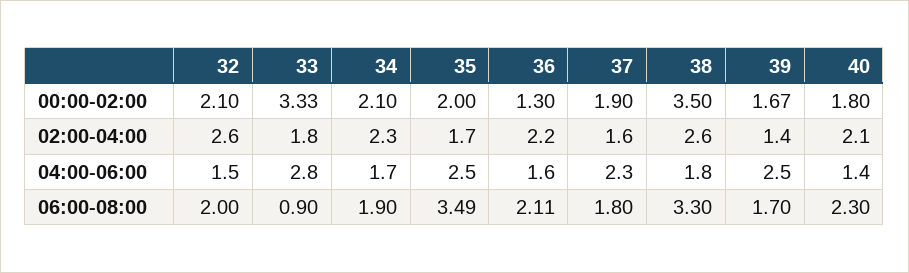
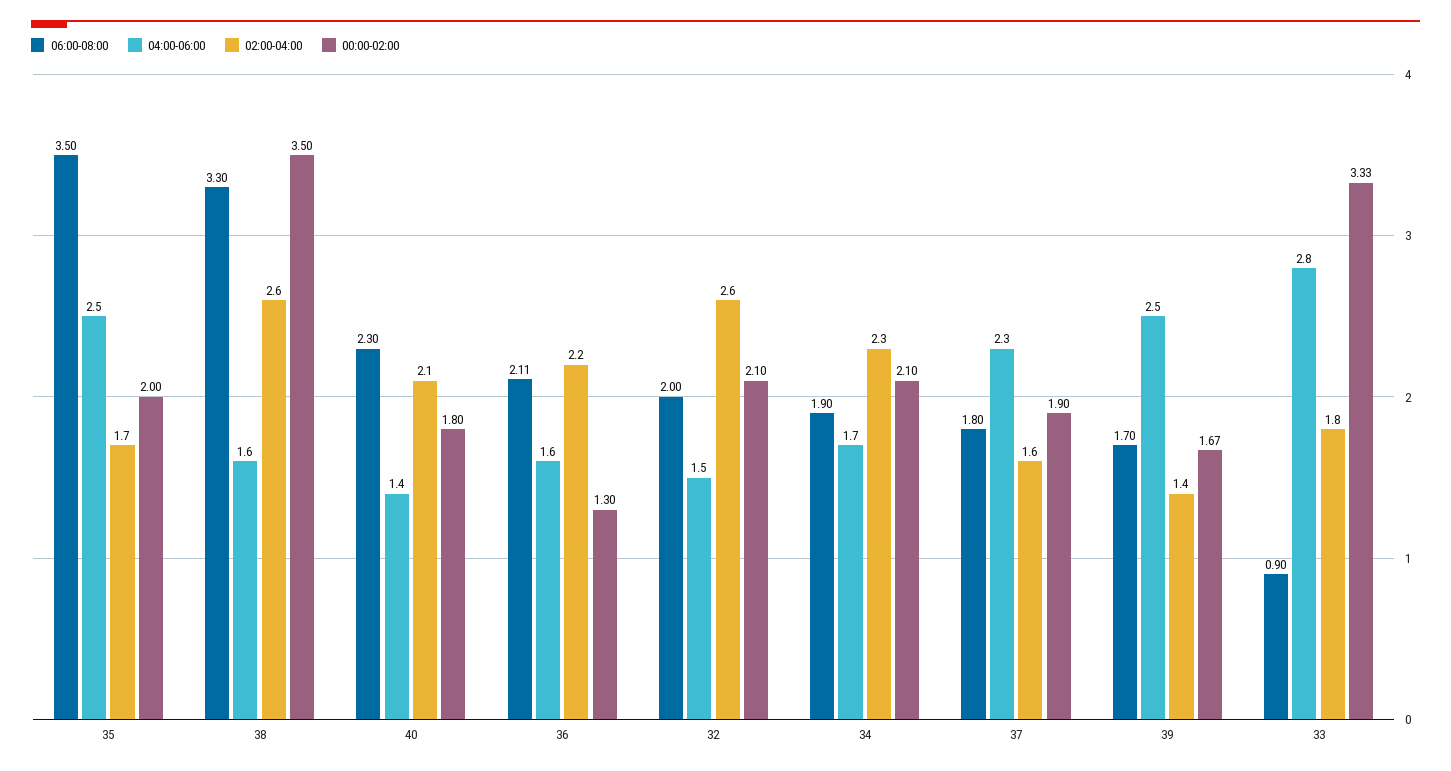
04:00-06:00, 38: 1.8 -> 1.6
06:00-08:00, 35: 3.49 -> 3.5

